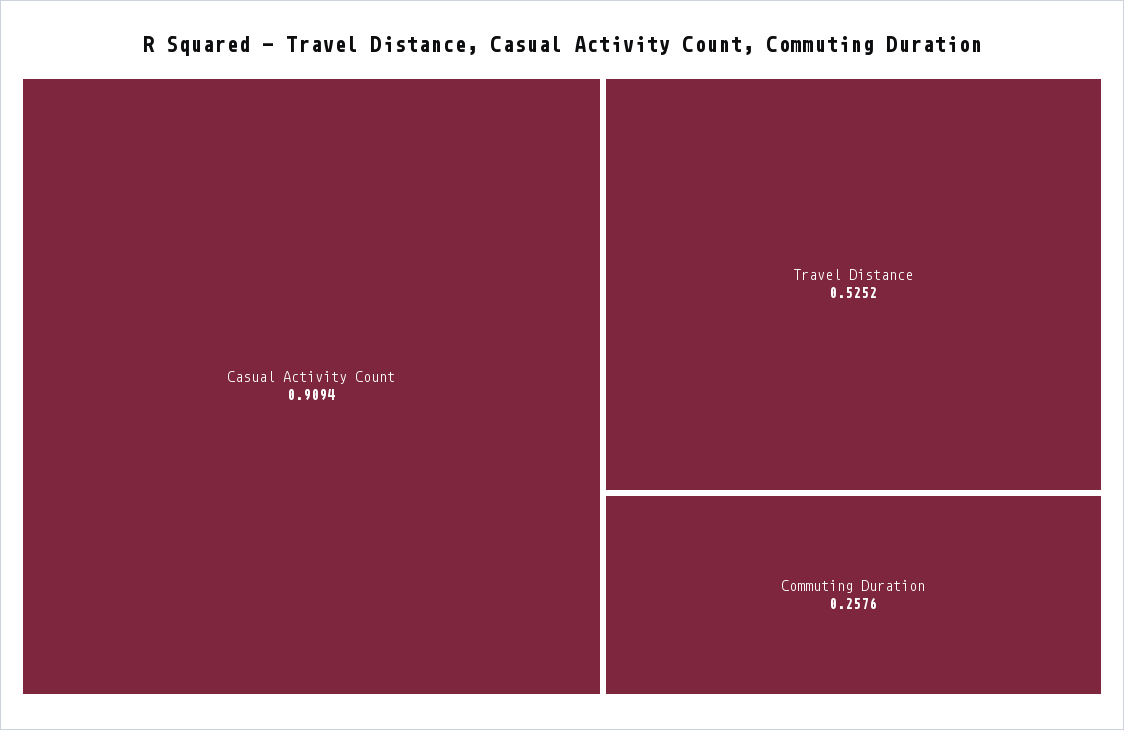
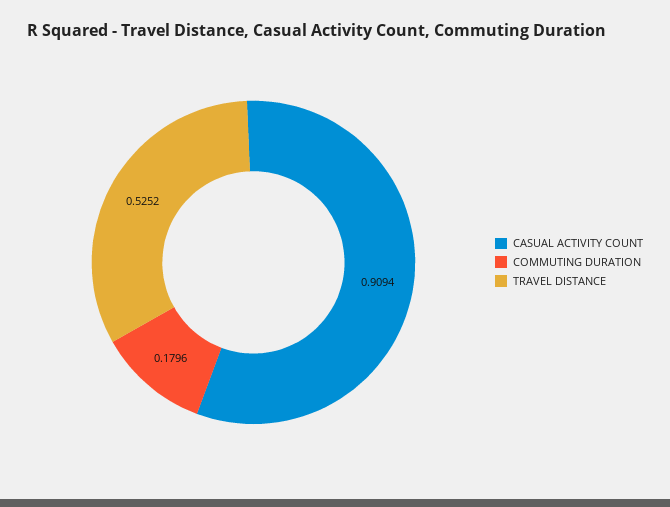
Commuting Duration: 0.2576 -> 0.1796

